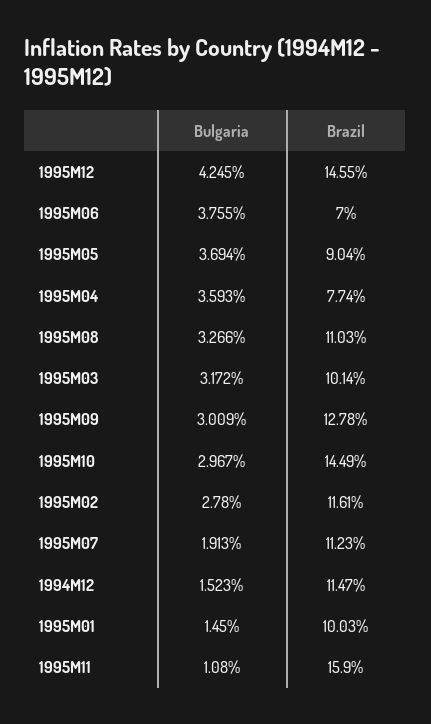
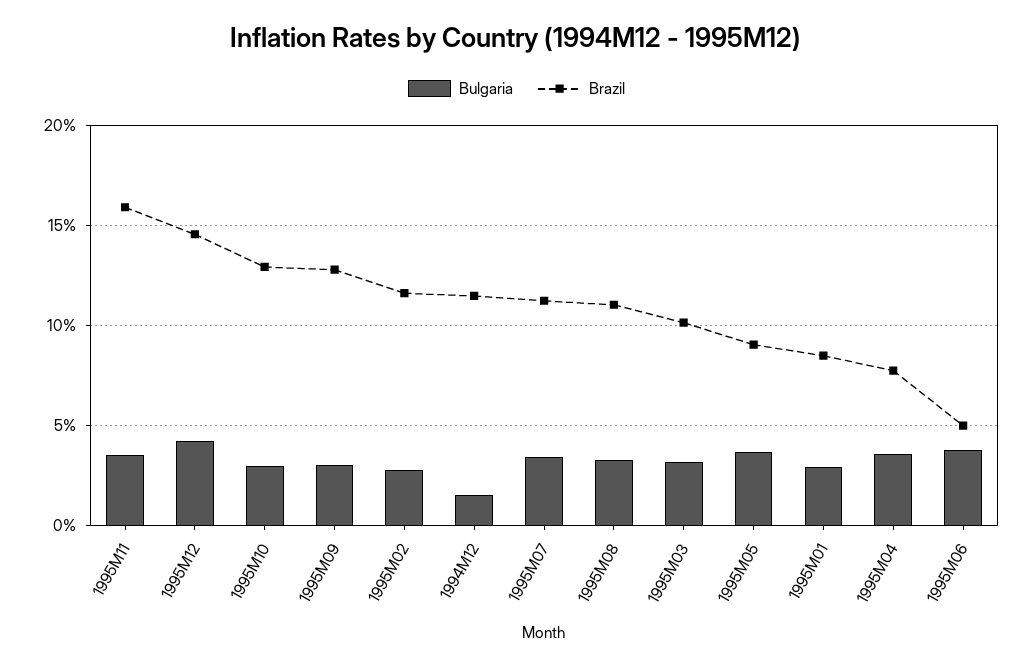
Brazil, 1995M06: 7 -> 5
Brazil, 1995M10: 14.49 -> 13
Bulgaria, 1995M07: 1.913 -> 3.5
Bulgaria, 1995M01: 1.45 -> 3
Brazil, 1995M01: 10.03 -> 8.5
Bulgaria, 1995M11: 1.08 -> 3.5

